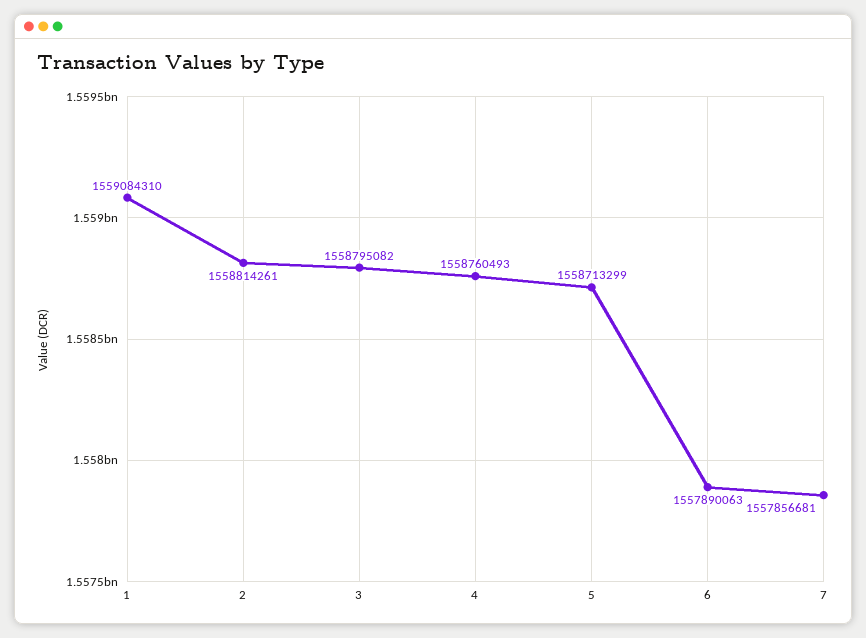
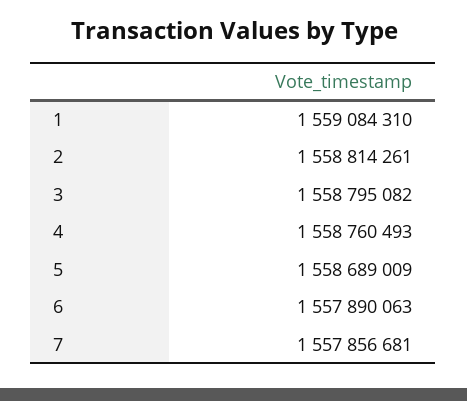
5: 1558713299 -> 1558689009

